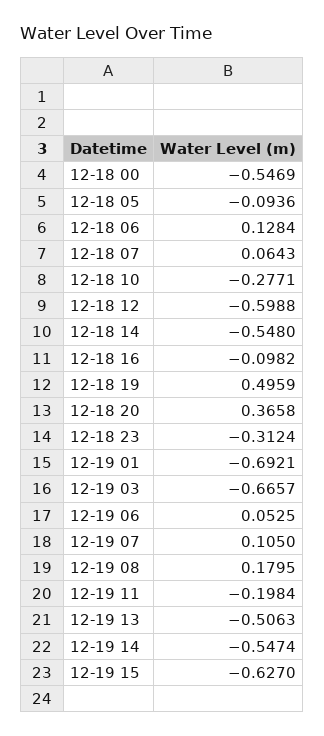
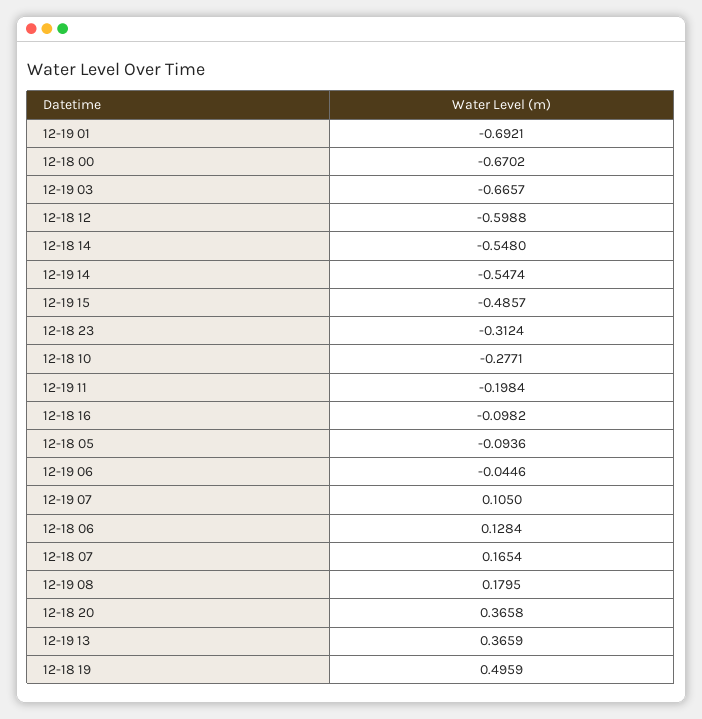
12-18 00: -0.5469 -> -0.6702
12-18 07: 0.0643 -> 0.1654
12-19 06: 0.0525 -> -0.0446
12-19 13: -0.5063 -> 0.3659
12-19 15: -0.627 -> -0.4857

